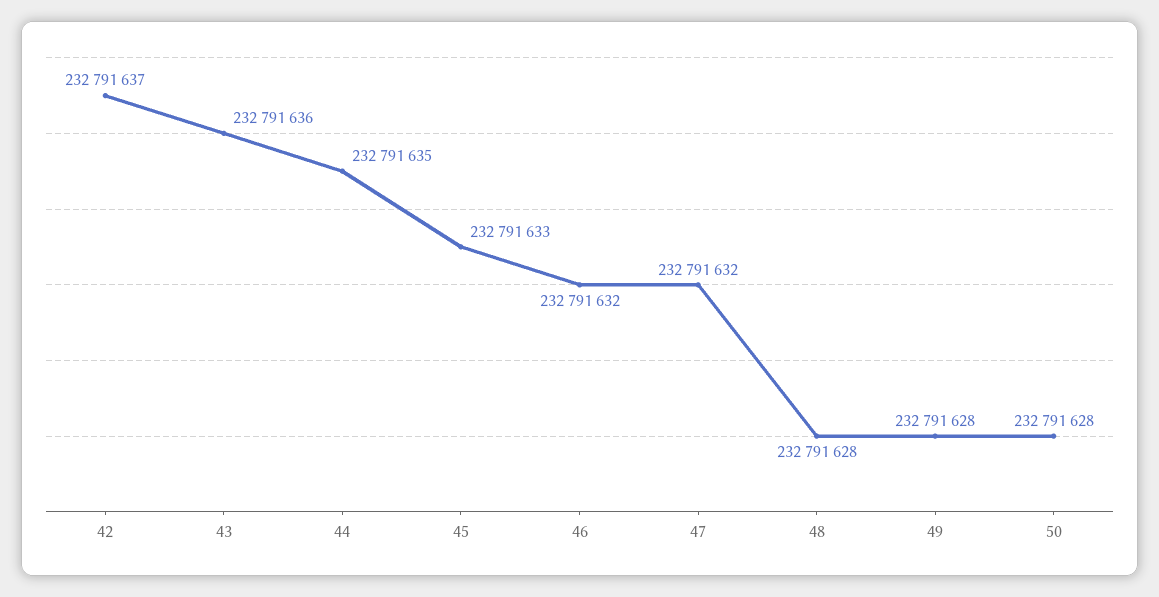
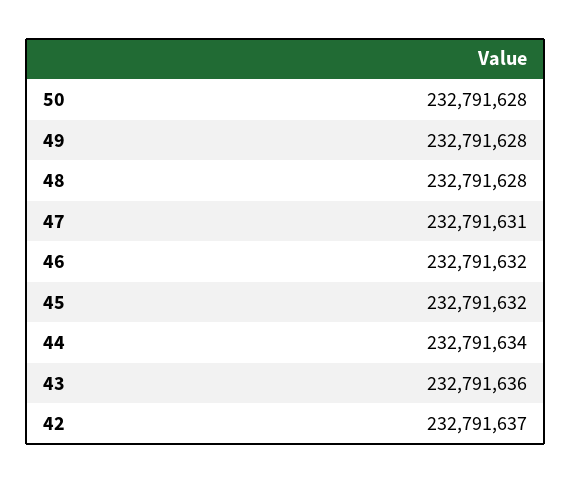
44: 232791635 -> 232791634
45: 232791633 -> 232791632
47: 232791632 -> 232791631

